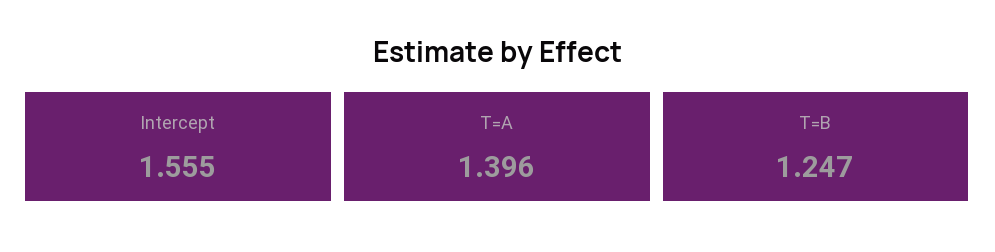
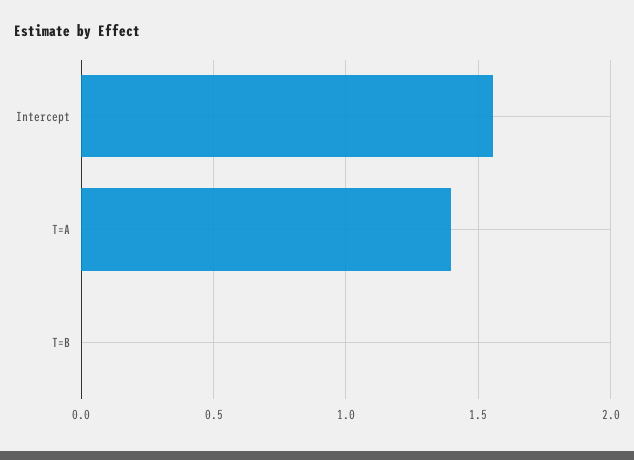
T=B: 1.247 -> 0

